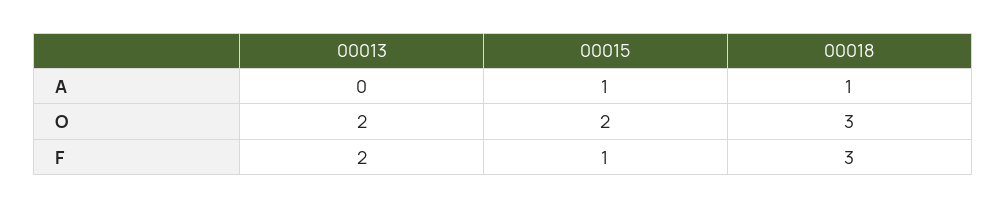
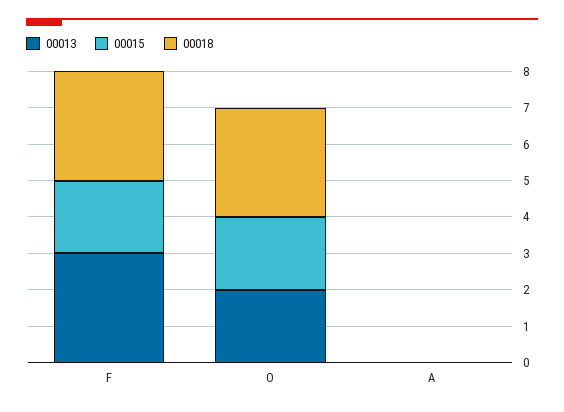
00015, A: 1 -> 0
00018, A: 1 -> 0
00013, F: 2 -> 3
00015, F: 1 -> 2

